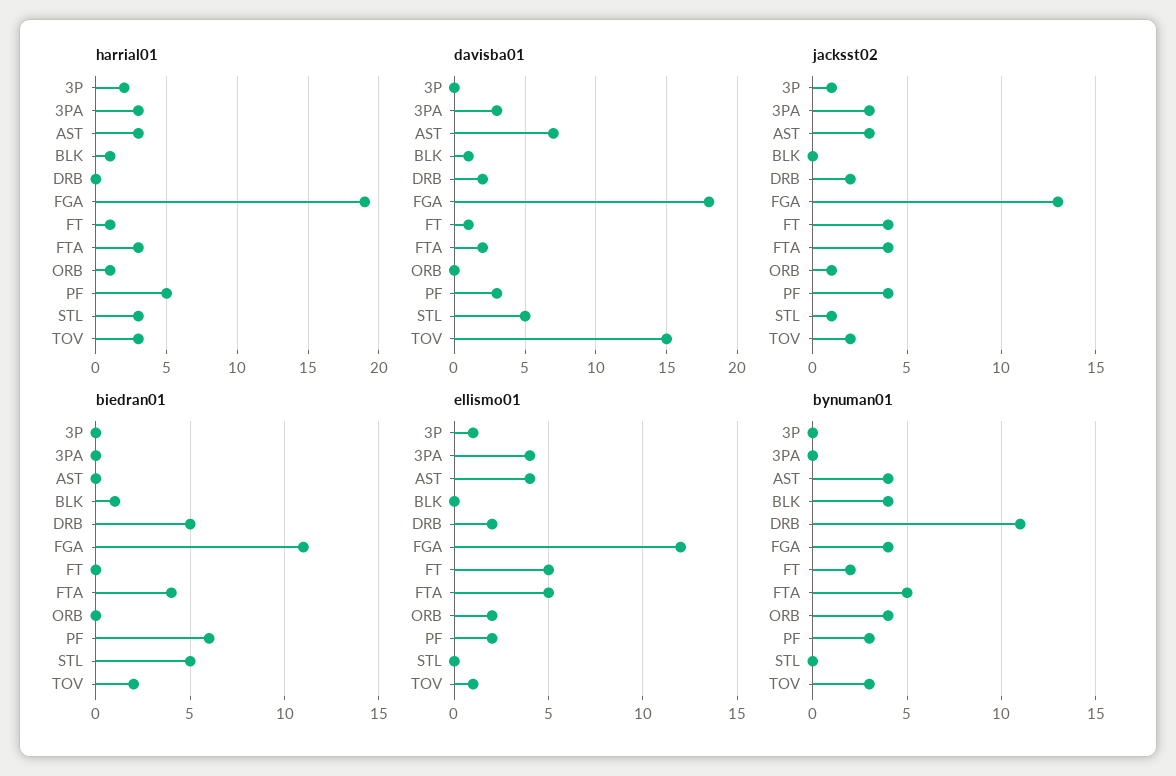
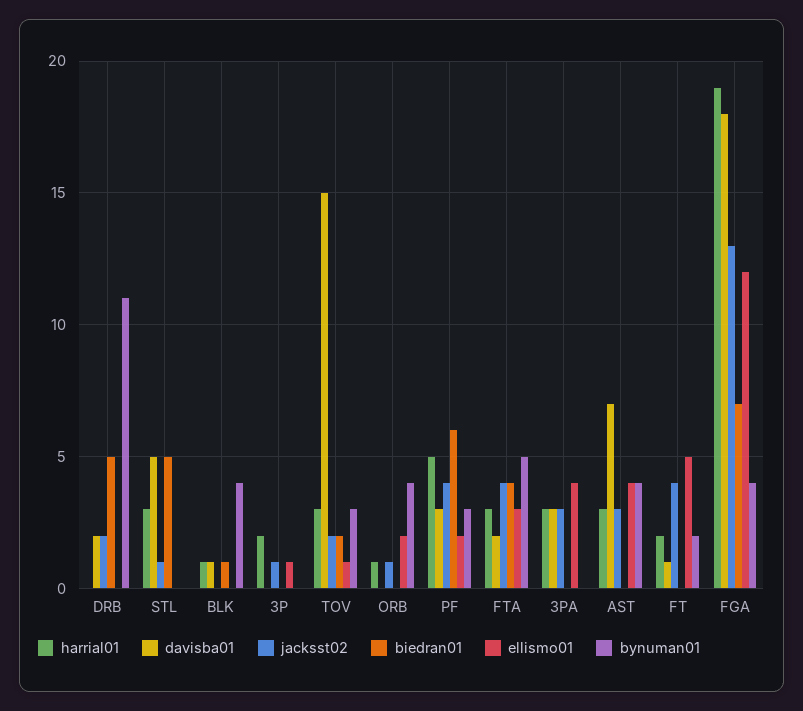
harrial01, FT: 1 -> 2
biedran01, FGA: 11 -> 7
ellismo01, DRB: 2 -> 0
ellismo01, FTA: 5 -> 3

